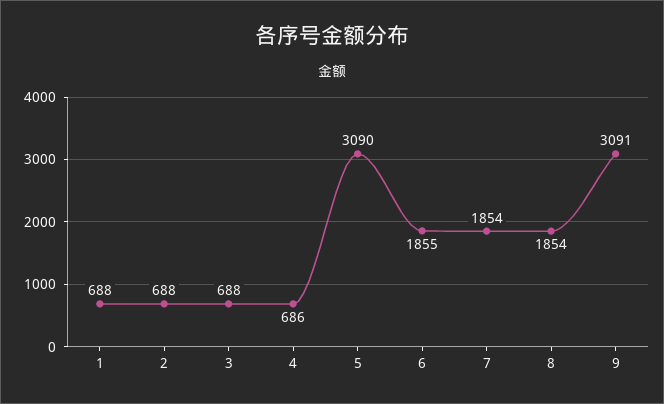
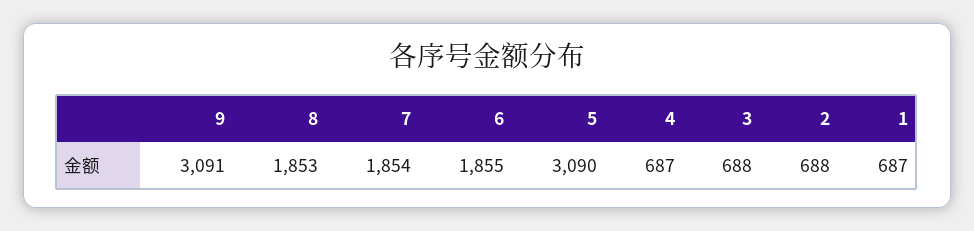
1: 688 -> 687
4: 686 -> 687
8: 1854 -> 1853

